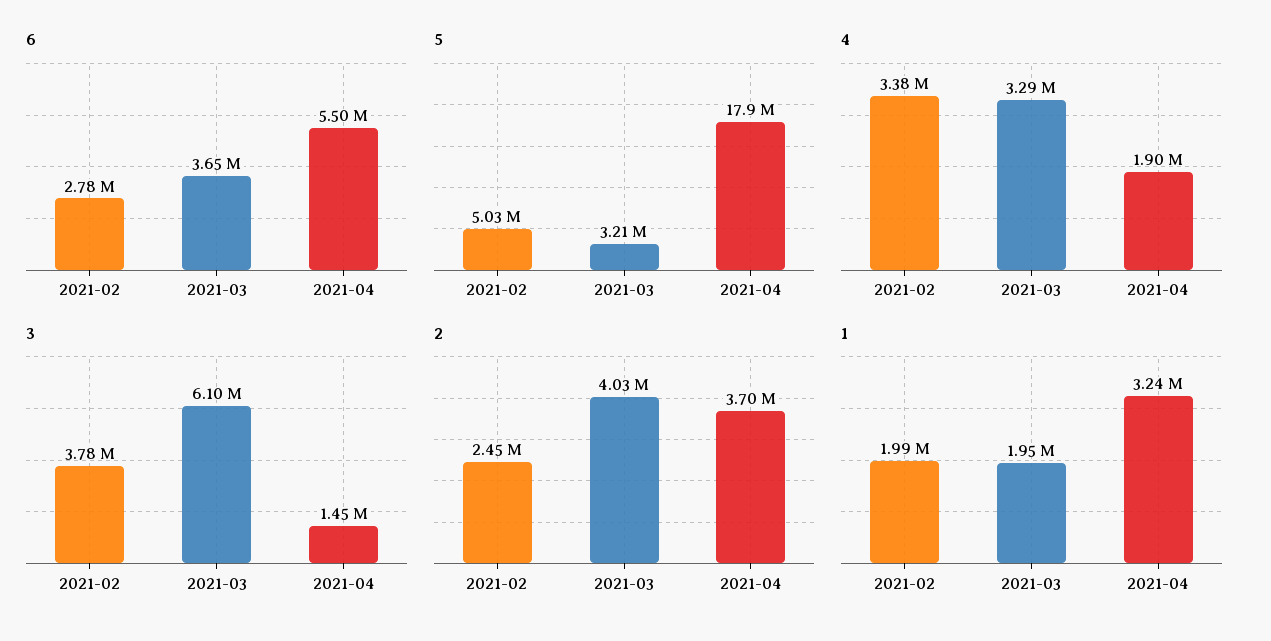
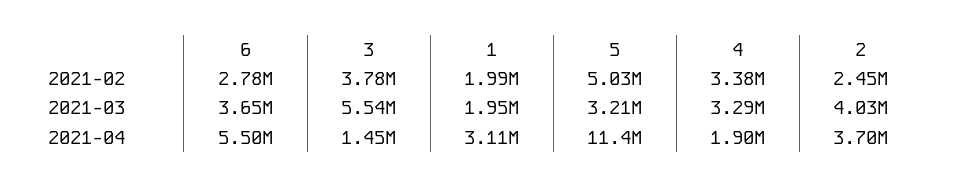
5, 2021-04: 17900000 -> 11400000
3, 2021-03: 6100000 -> 5540000
1, 2021-04: 3240000 -> 3110000

